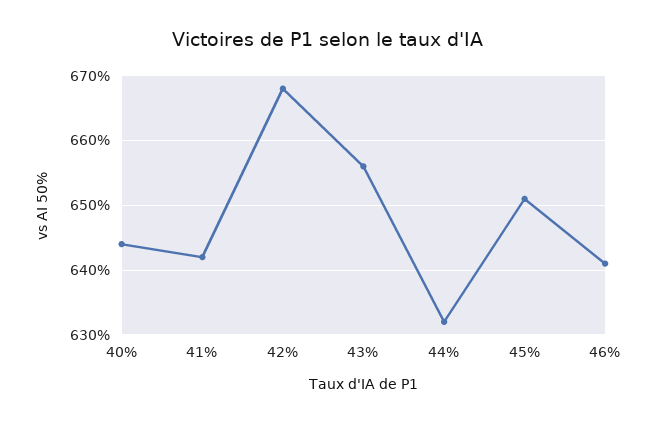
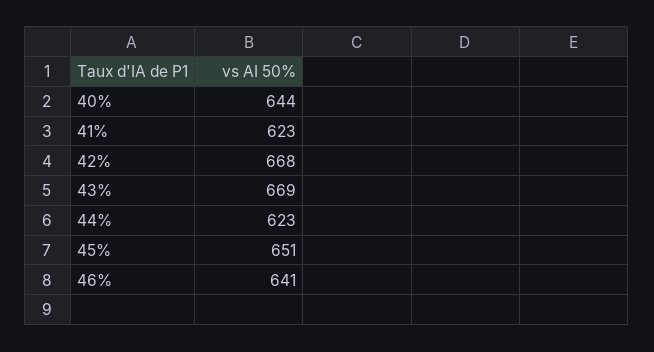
41%: 642 -> 623
43%: 656 -> 669
44%: 632 -> 623

